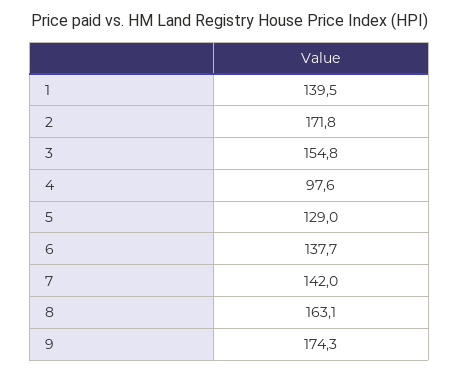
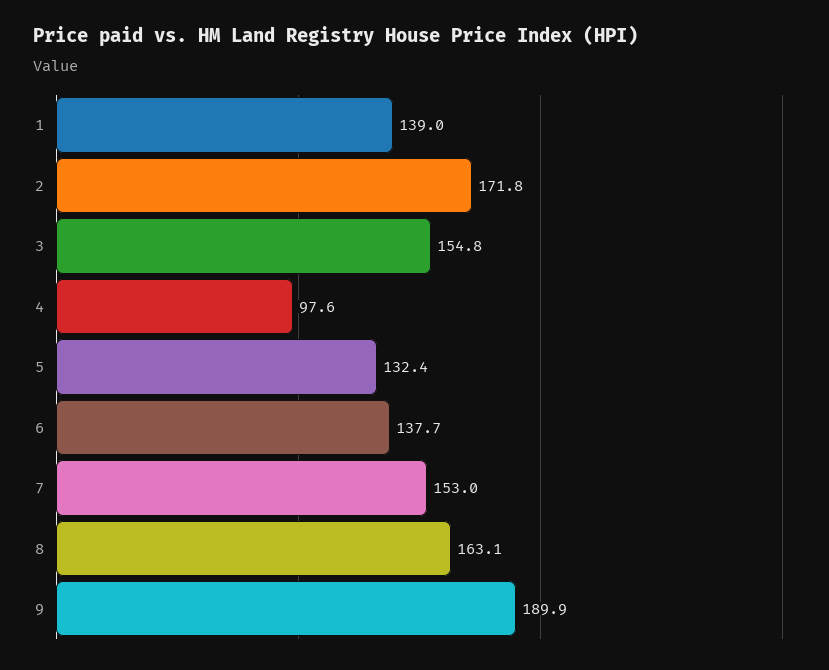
1: 139.5 -> 139
5: 129 -> 132.4
7: 142 -> 153
9: 174.3 -> 189.9

